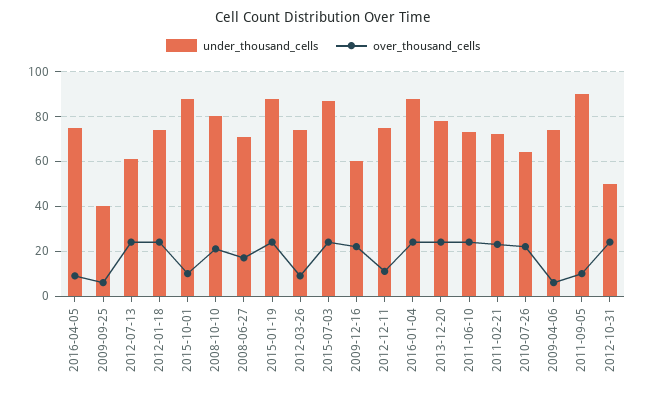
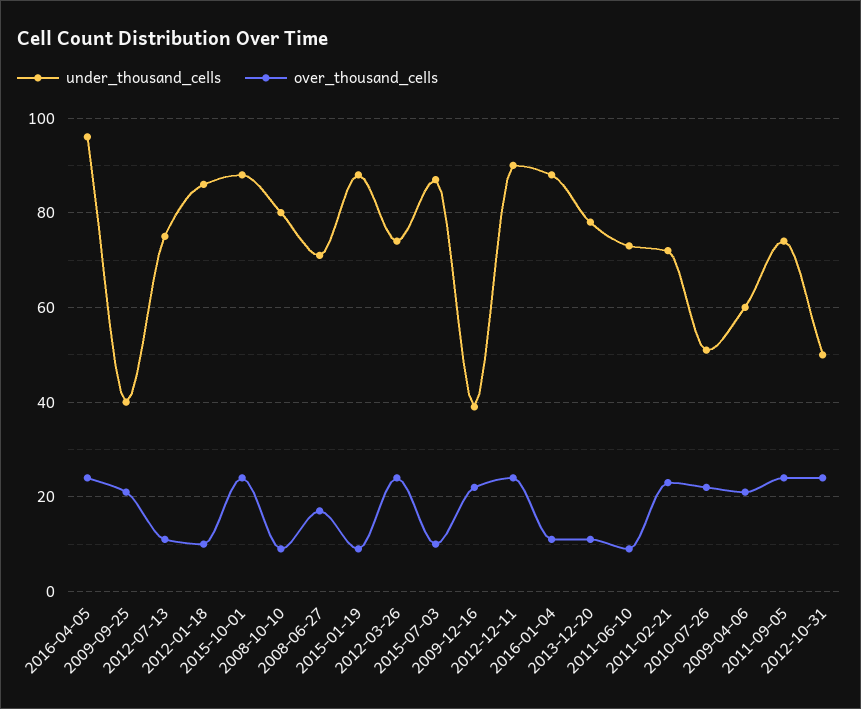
under_thousand_cells, 2016-04-05: 75 -> 95
over_thousand_cells, 2016-04-05: 10 -> 25
over_thousand_cells, 2009-09-25: 5 -> 20
under_thousand_cells, 2012-07-13: 60 -> 75
over_thousand_cells, 2012-07-13: 25 -> 10
under_thousand_cells, 2012-01-18: 75 -> 85
over_thousand_cells, 2012-01-18: 25 -> 10
over_thousand_cells, 2015-10-01: 10 -> 25
over_thousand_cells, 2008-10-10: 20 -> 10
over_thousand_cells, 2015-01-19: 25 -> 10
over_thousand_cells, 2012-03-26: 10 -> 25
over_thousand_cells, 2015-07-03: 25 -> 10
under_thousand_cells, 2009-12-16: 60 -> 40
under_thousand_cells, 2012-12-11: 75 -> 90
over_thousand_cells, 2012-12-11: 10 -> 25
over_thousand_cells, 2016-01-04: 25 -> 10
over_thousand_cells, 2013-12-20: 25 -> 10
over_thousand_cells, 2011-06-10: 25 -> 10
under_thousand_cells, 2010-07-26: 65 -> 50
under_thousand_cells, 2009-04-06: 75 -> 60
over_thousand_cells, 2009-04-06: 5 -> 20
under_thousand_cells, 2011-09-05: 90 -> 75
over_thousand_cells, 2011-09-05: 10 -> 25

